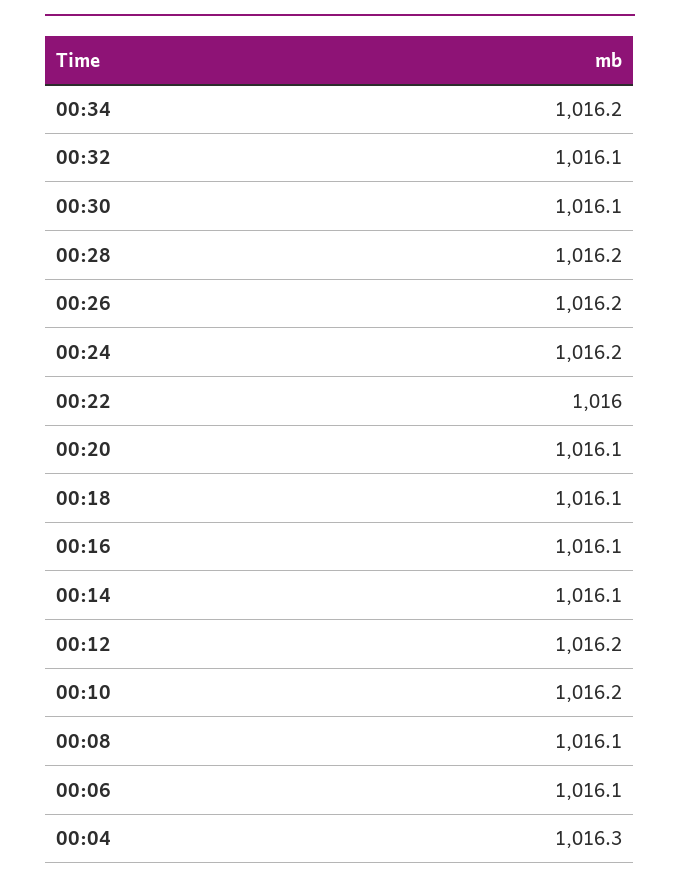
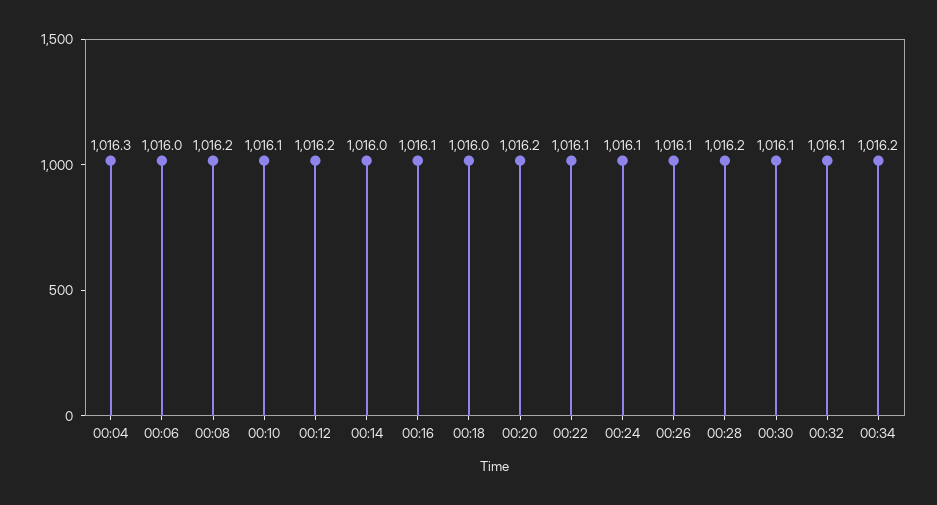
00:26: 1016.2 -> 1016.1
00:24: 1016.2 -> 1016.1
00:22: 1016 -> 1016.1
00:20: 1016.1 -> 1016.2
00:18: 1016.1 -> 1016
00:14: 1016.1 -> 1016
00:10: 1016.2 -> 1016.1
00:08: 1016.1 -> 1016.2
00:06: 1016.1 -> 1016

